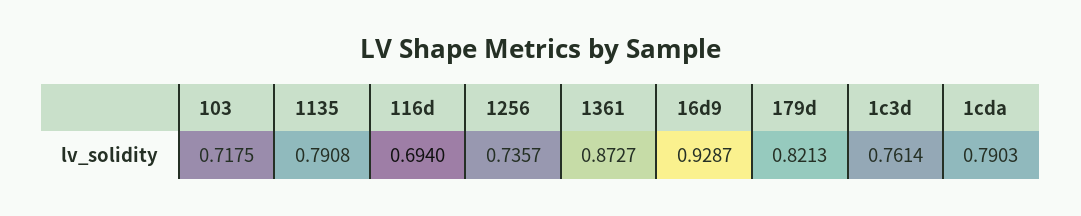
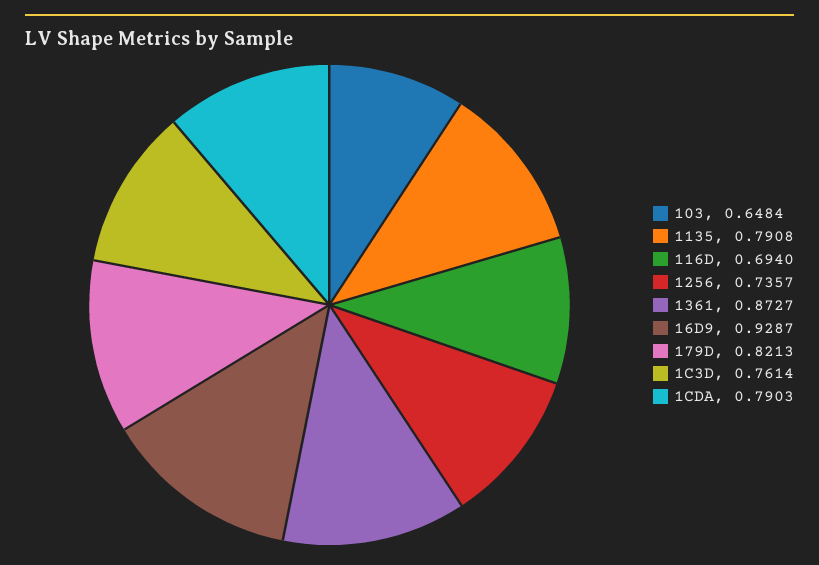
103: 0.7175 -> 0.6484

